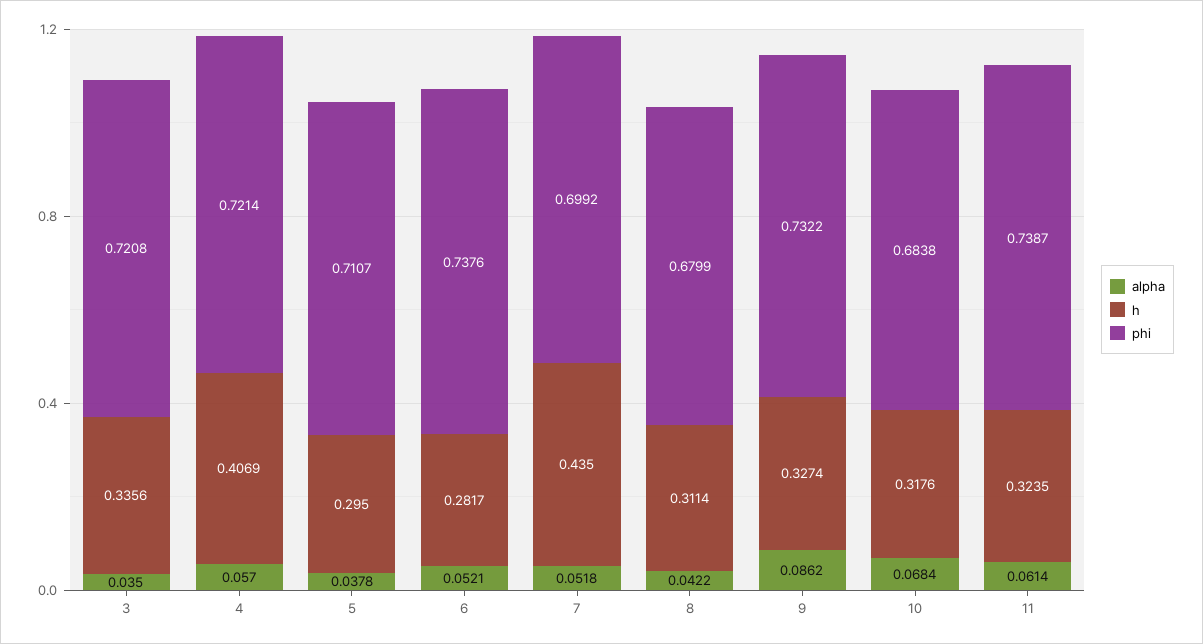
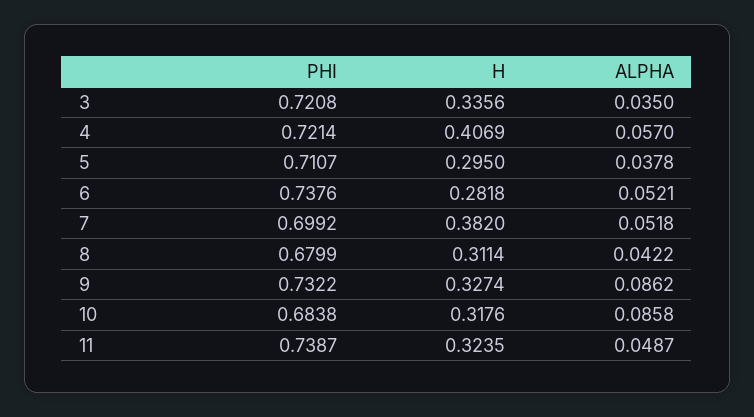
h, 6: 0.2817 -> 0.2818
h, 7: 0.435 -> 0.382
alpha, 10: 0.0684 -> 0.0858
alpha, 11: 0.0614 -> 0.0487

